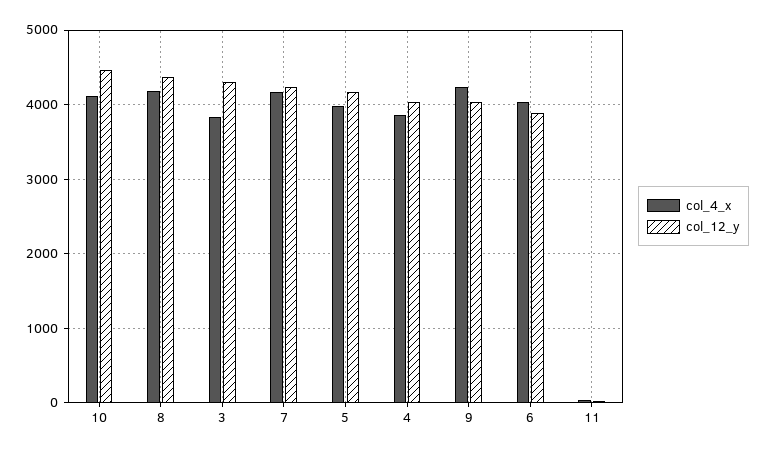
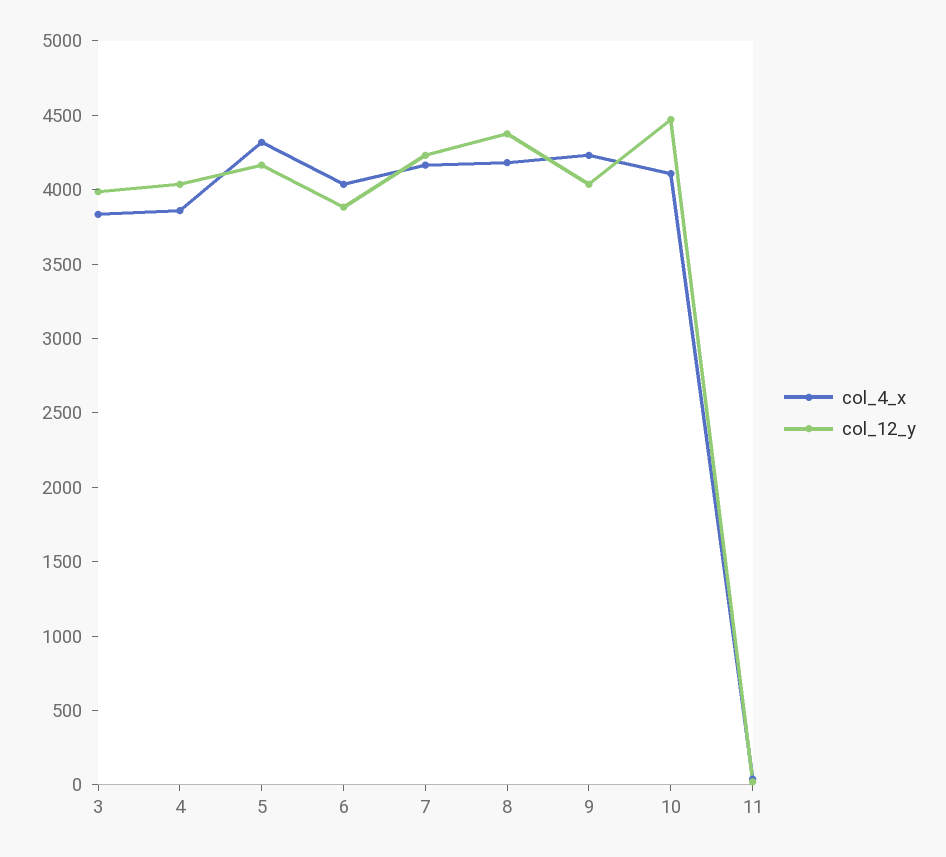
col_12_y, 3: 4300 -> 4000
col_4_x, 5: 4000 -> 4300

